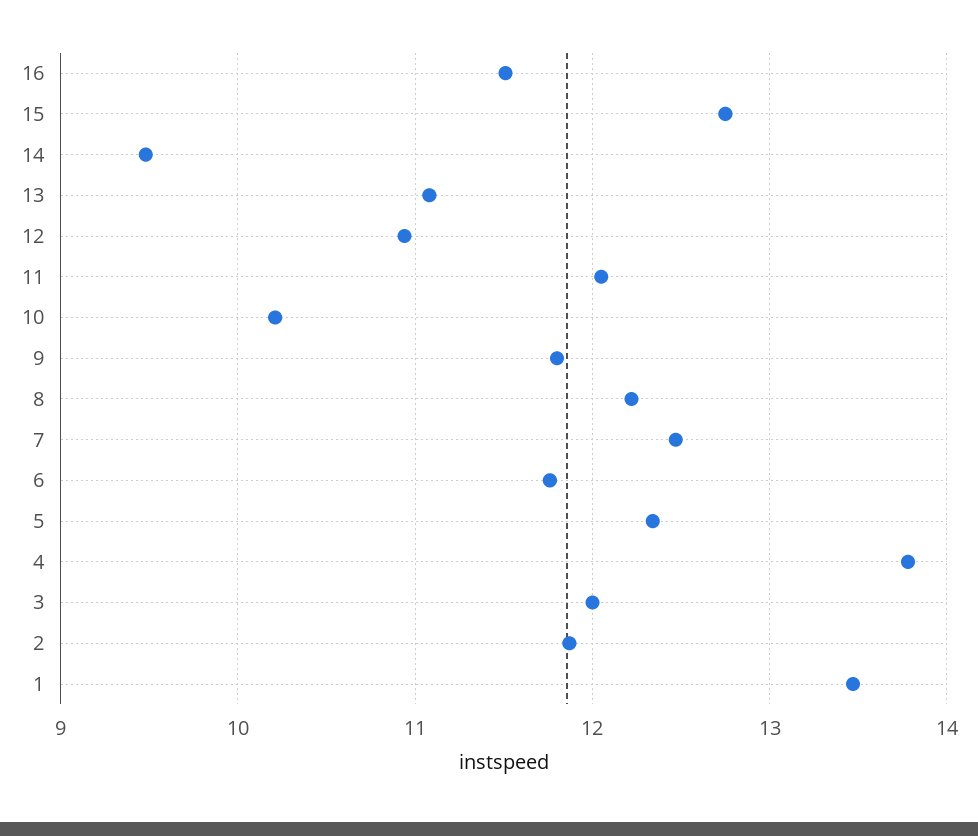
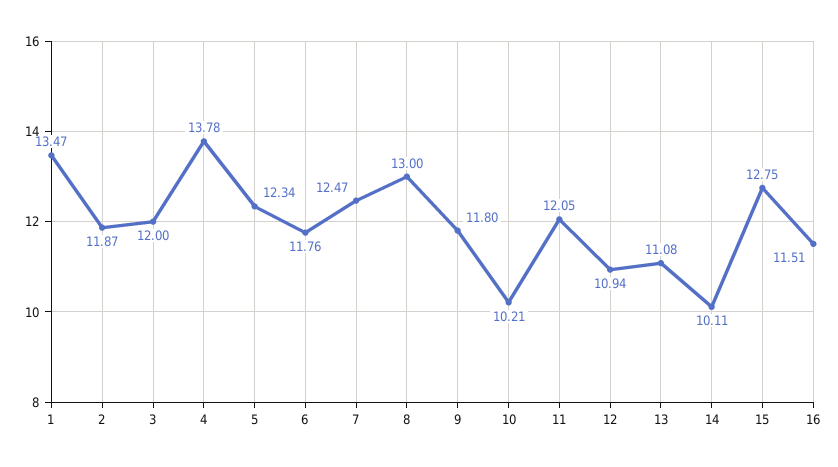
14: 9.5 -> 10.11
8: 12.2 -> 13

